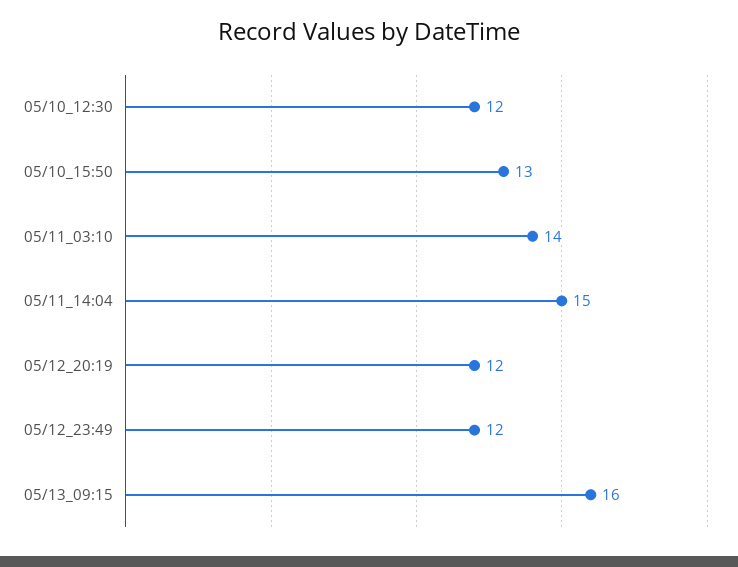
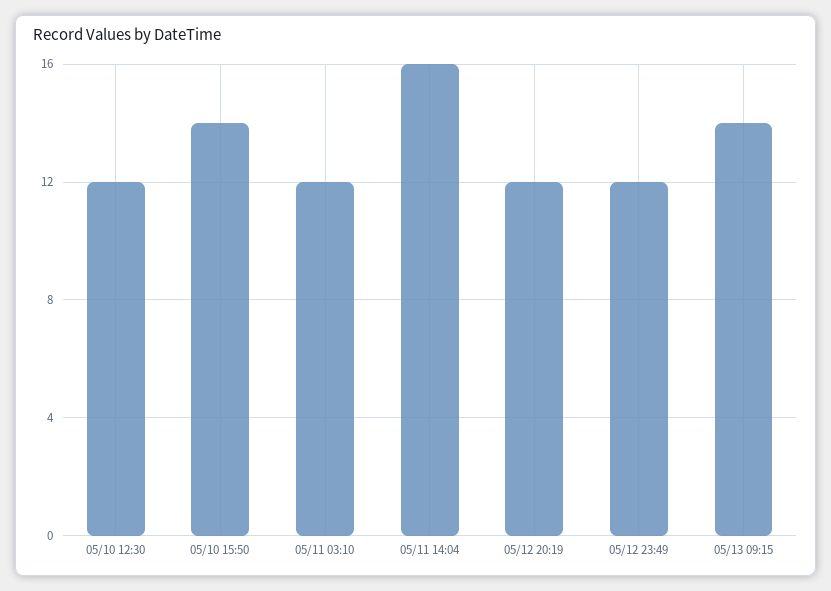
05/10_15:50: 13 -> 14
05/11_03:10: 14 -> 12
05/11_14:04: 15 -> 16
05/13_09:15: 16 -> 14

